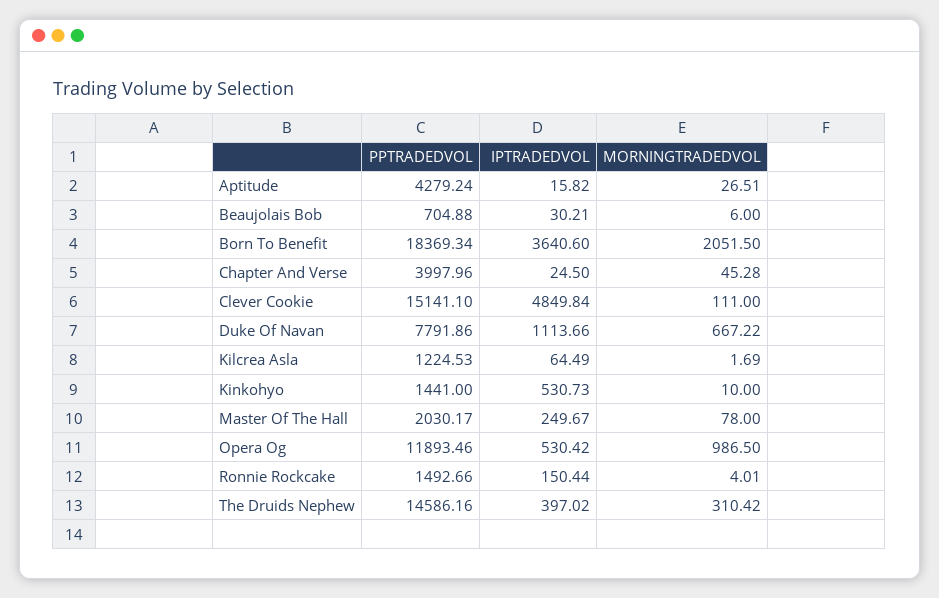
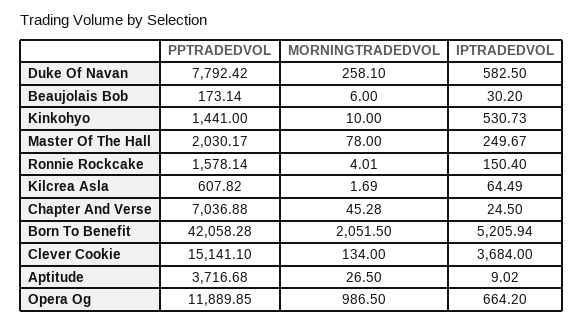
PPTRADEDVOL, Aptitude: 4279.24 -> 3716.68
IPTRADEDVOL, Aptitude: 15.82 -> 9.02
MORNINGTRADEDVOL, Aptitude: 26.51 -> 26.5
PPTRADEDVOL, Beaujolais Bob: 704.88 -> 173.14
IPTRADEDVOL, Beaujolais Bob: 30.21 -> 30.2
PPTRADEDVOL, Born To Benefit: 18369.34 -> 42058.28
IPTRADEDVOL, Born To Benefit: 3640.6 -> 5205.94
PPTRADEDVOL, Chapter And Verse: 3997.96 -> 7036.88
IPTRADEDVOL, Clever Cookie: 4849.84 -> 3684
MORNINGTRADEDVOL, Clever Cookie: 111 -> 134
PPTRADEDVOL, Duke Of Navan: 7791.86 -> 7792.42
IPTRADEDVOL, Duke Of Navan: 1113.66 -> 582.5
MORNINGTRADEDVOL, Duke Of Navan: 667.22 -> 258.1
PPTRADEDVOL, Kilcrea Asla: 1224.53 -> 607.82
PPTRADEDVOL, Opera Og: 11893.46 -> 11889.85
IPTRADEDVOL, Opera Og: 530.42 -> 664.2
PPTRADEDVOL, Ronnie Rockcake: 1492.66 -> 1578.14
IPTRADEDVOL, Ronnie Rockcake: 150.44 -> 150.4
PPTRADEDVOL, The Druids Nephew: 14586.16 -> none
IPTRADEDVOL, The Druids Nephew: 397.02 -> none
MORNINGTRADEDVOL, The Druids Nephew: 310.42 -> none

